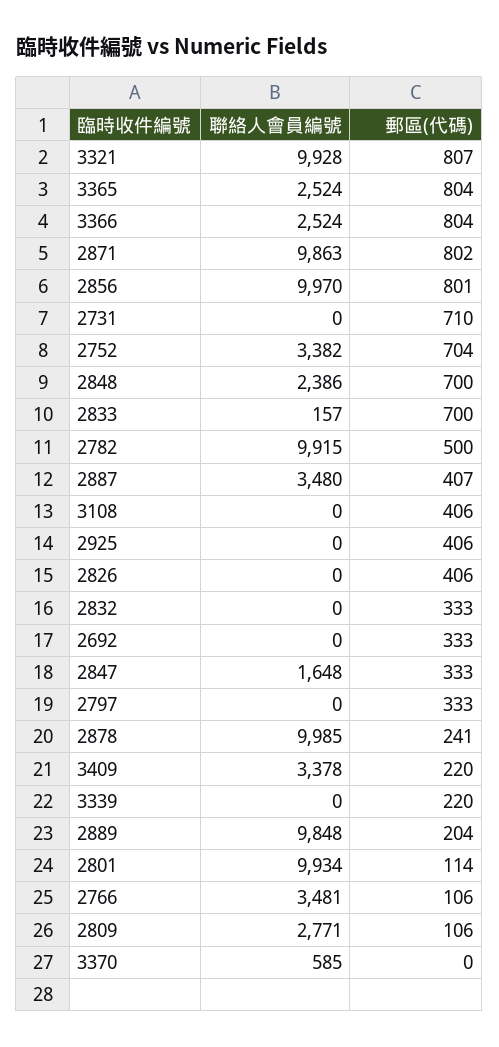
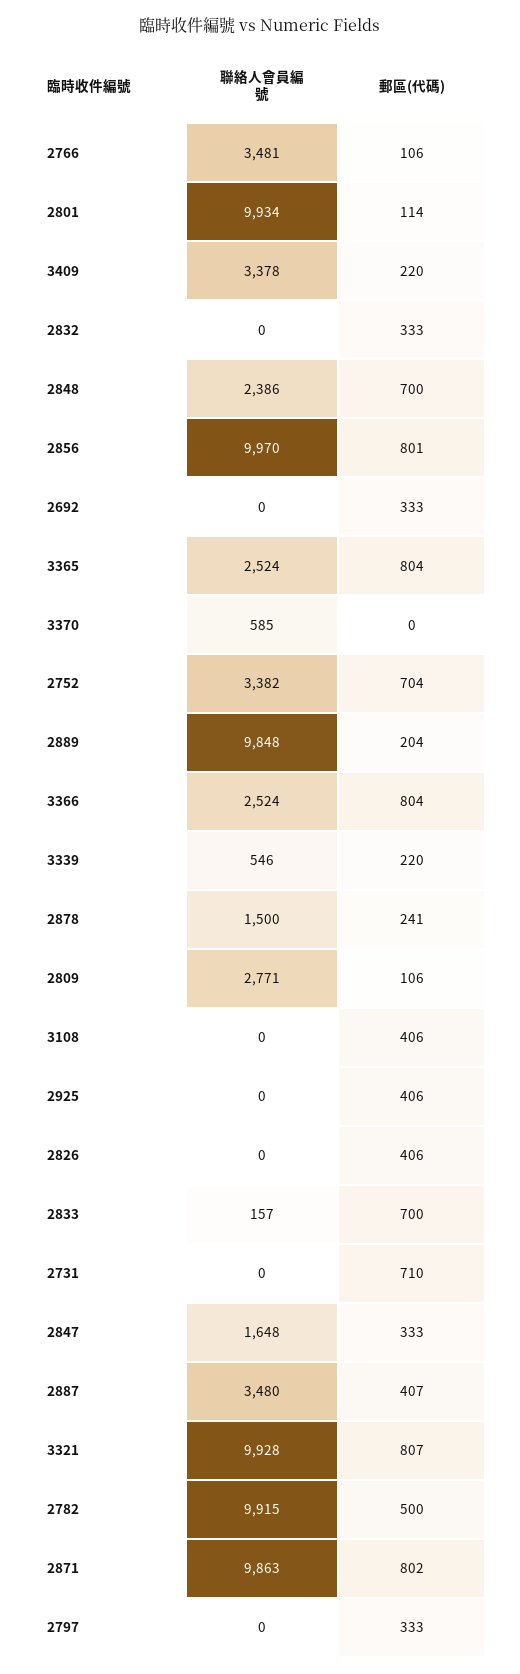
聯絡人會員編號, 2878: 9985 -> 1500
聯絡人會員編號, 3339: 0 -> 546

